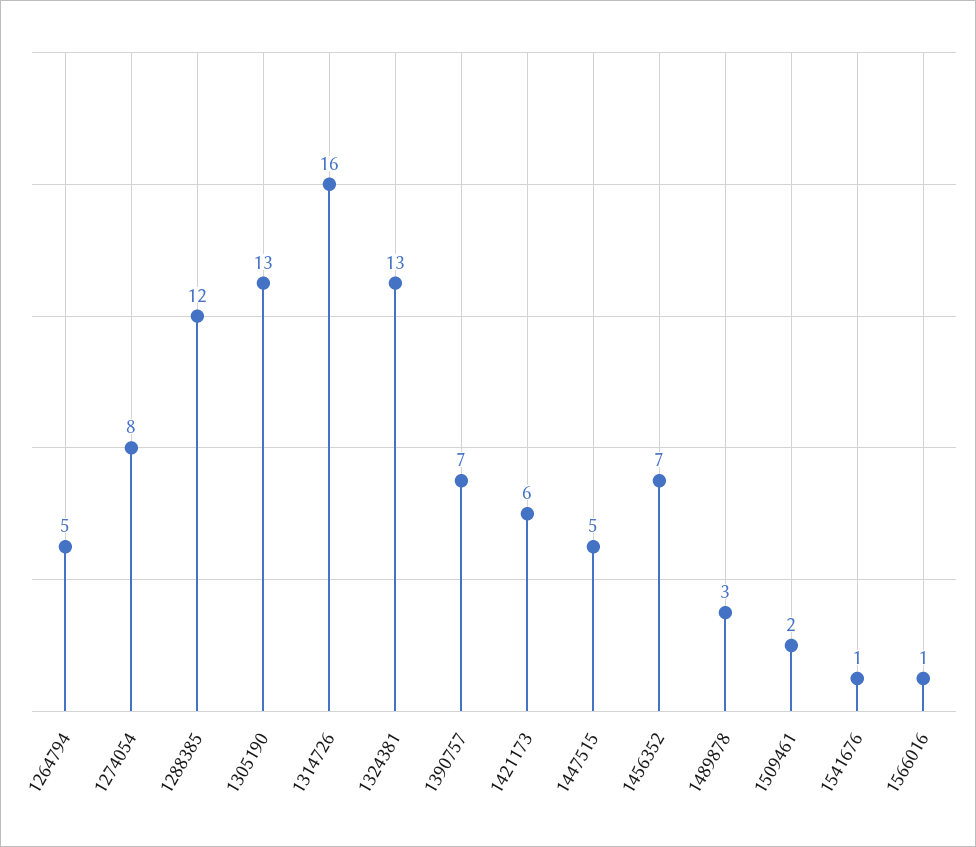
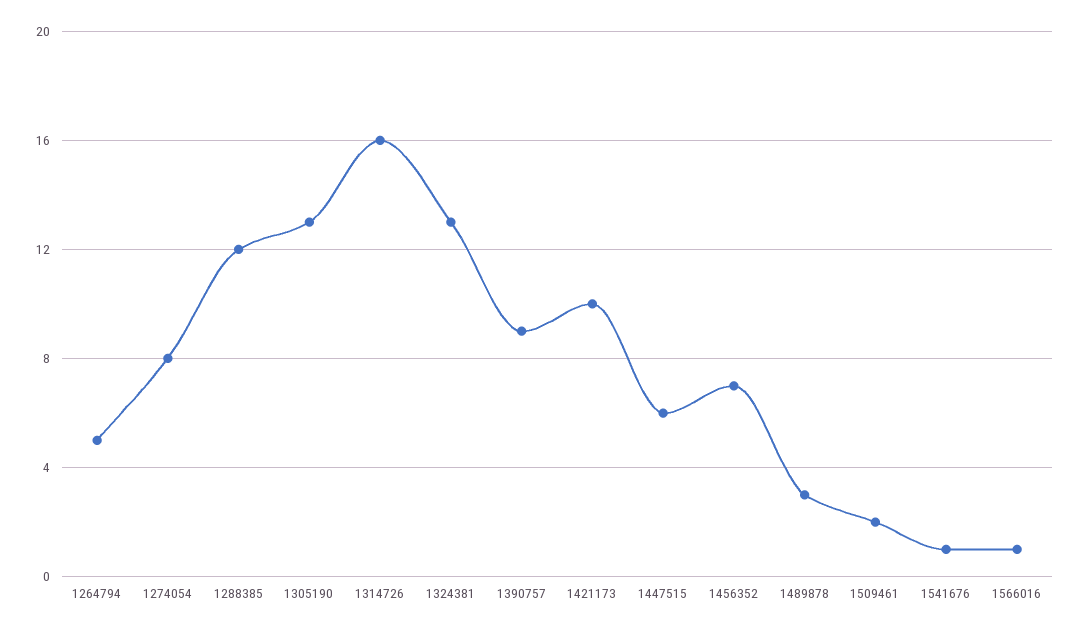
1390757: 7 -> 9
1421173: 6 -> 10
1447515: 5 -> 6

